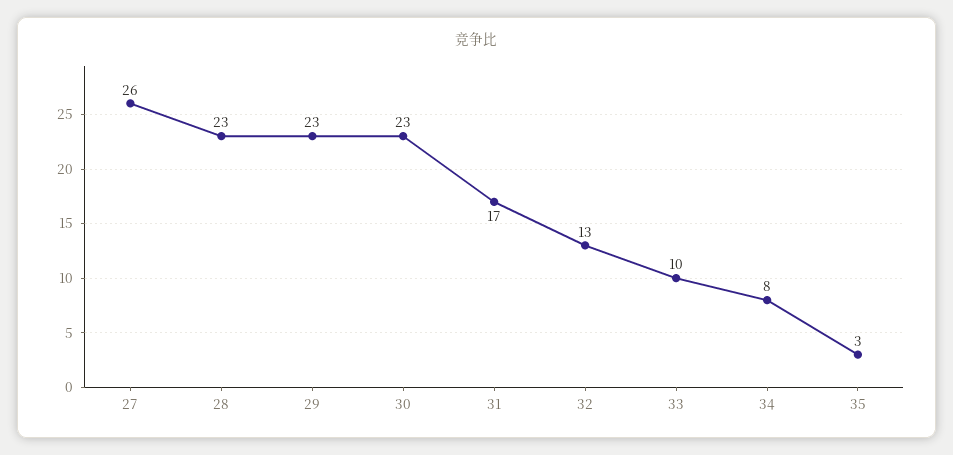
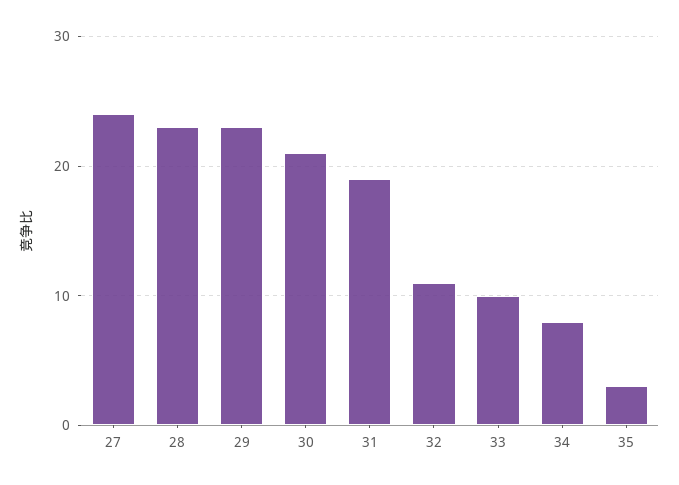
27: 26 -> 24
30: 23 -> 21
31: 17 -> 19
32: 13 -> 11

